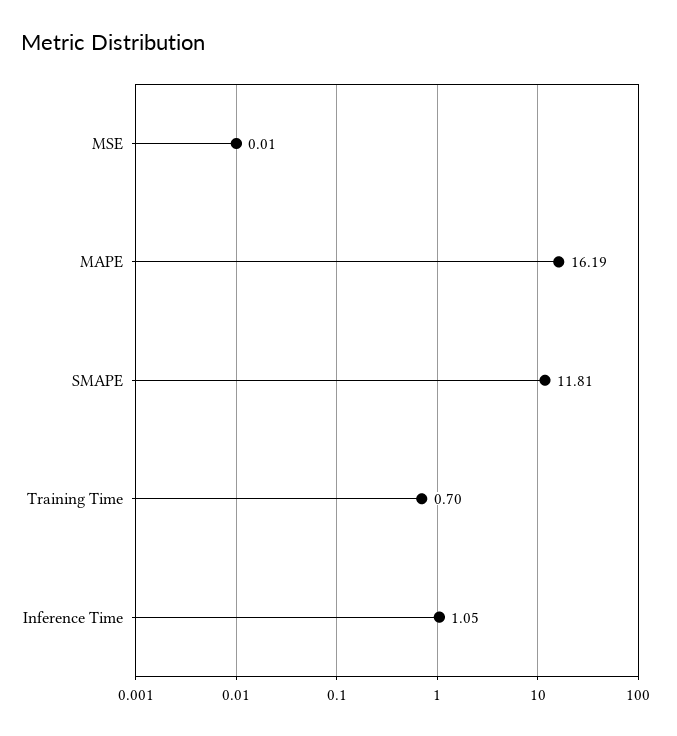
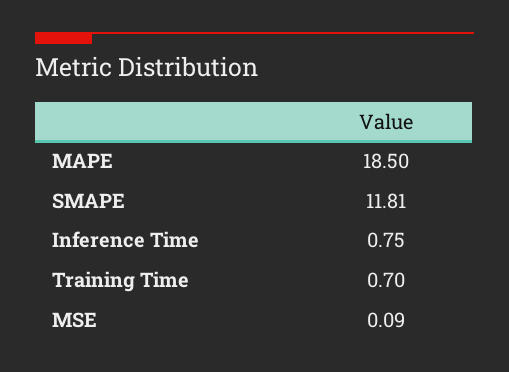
MSE: 0.01 -> 0.09
MAPE: 16.19 -> 18.5
Inference Time: 1.05 -> 0.75

